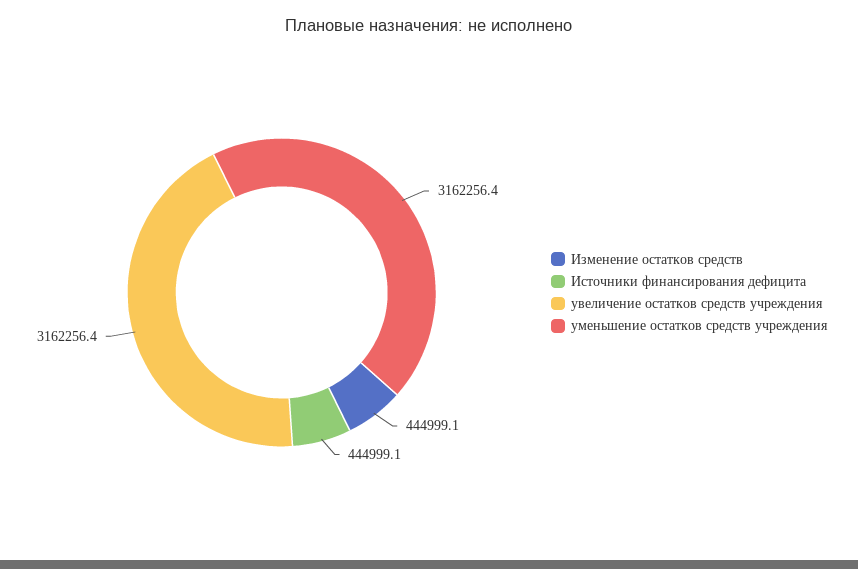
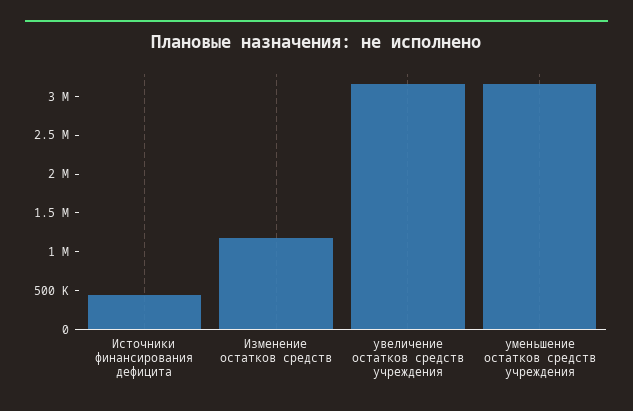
Изменение остатков средств: 444999.1 -> 1250000

